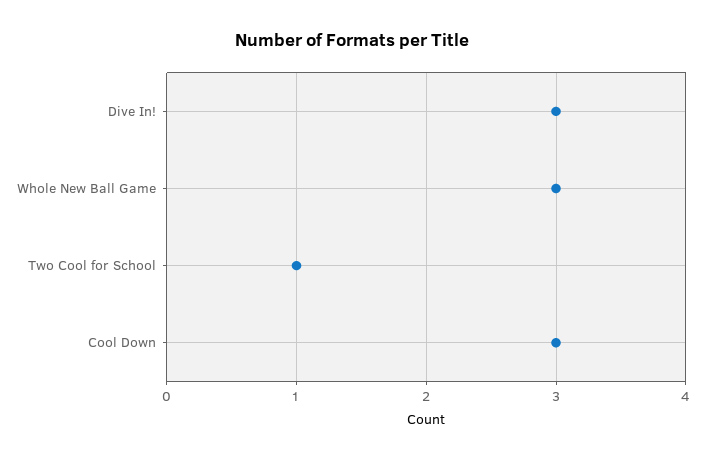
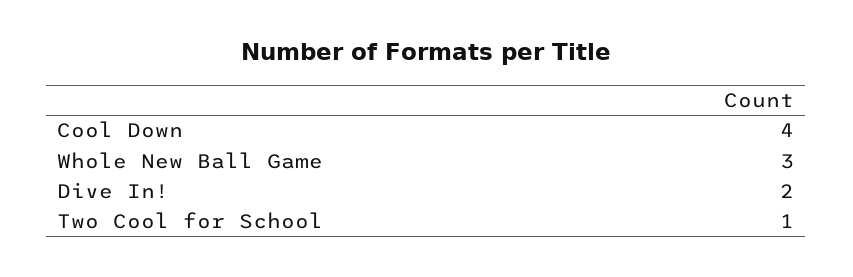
Dive In!: 3 -> 2
Cool Down: 3 -> 4

